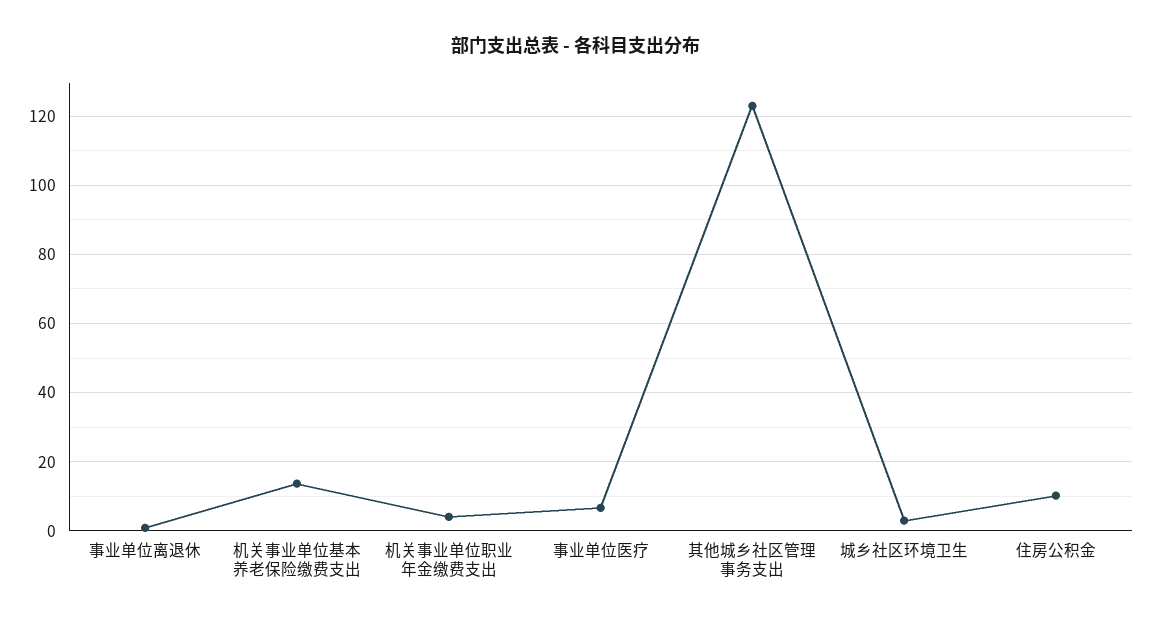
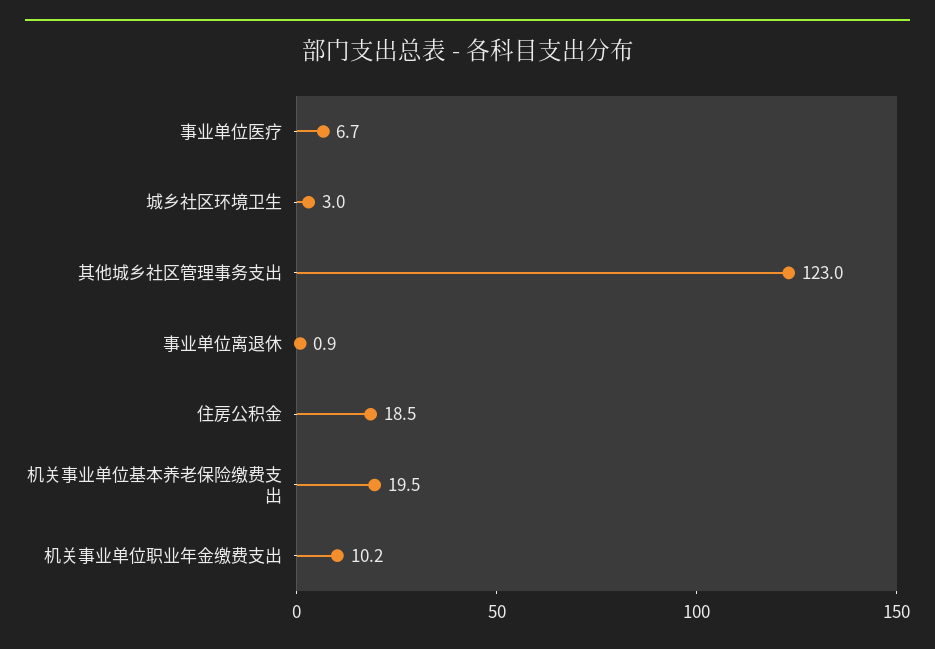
机关事业单位基本养老保险缴费支出: 14 -> 19.5
机关事业单位职业年金缴费支出: 4 -> 10.2
住房公积金: 10 -> 18.5

